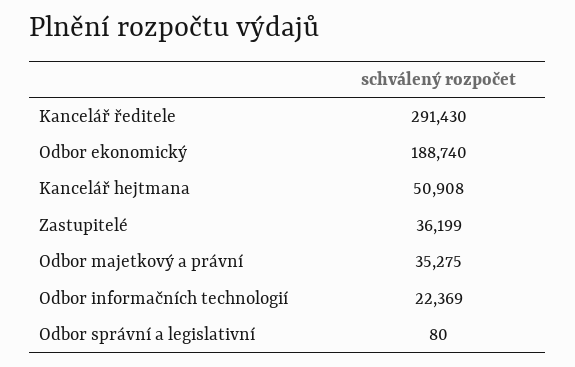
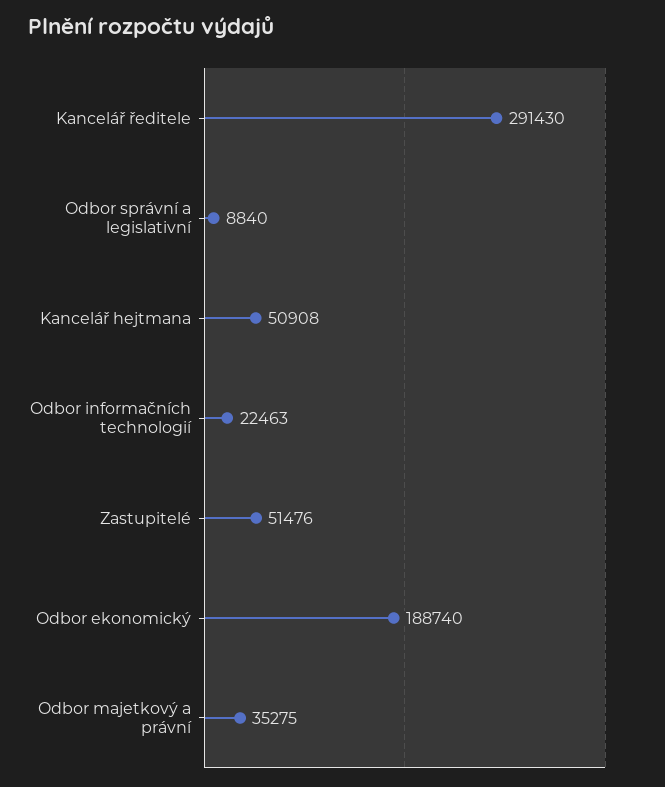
Zastupitelé: 36199 -> 51476
Odbor informačních technologií: 22369 -> 22463
Odbor správní a legislativní: 80 -> 8840

